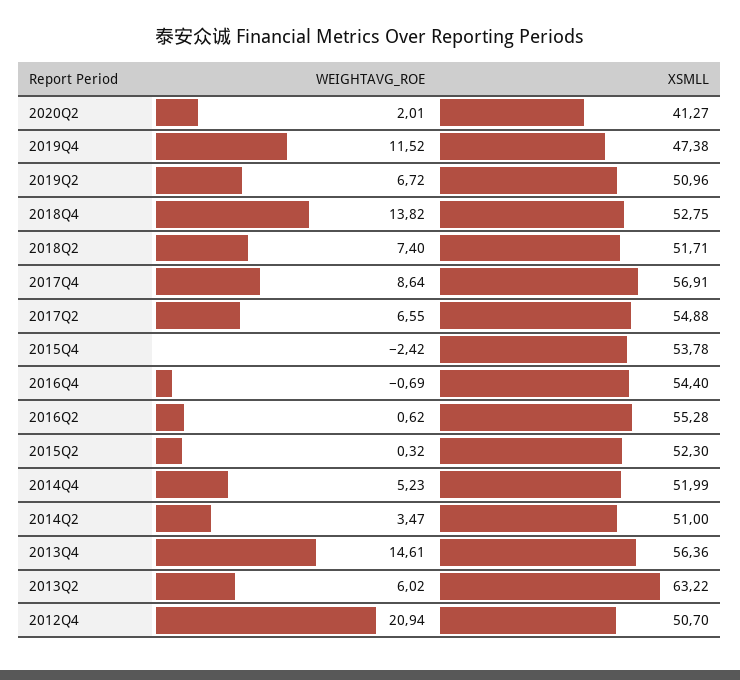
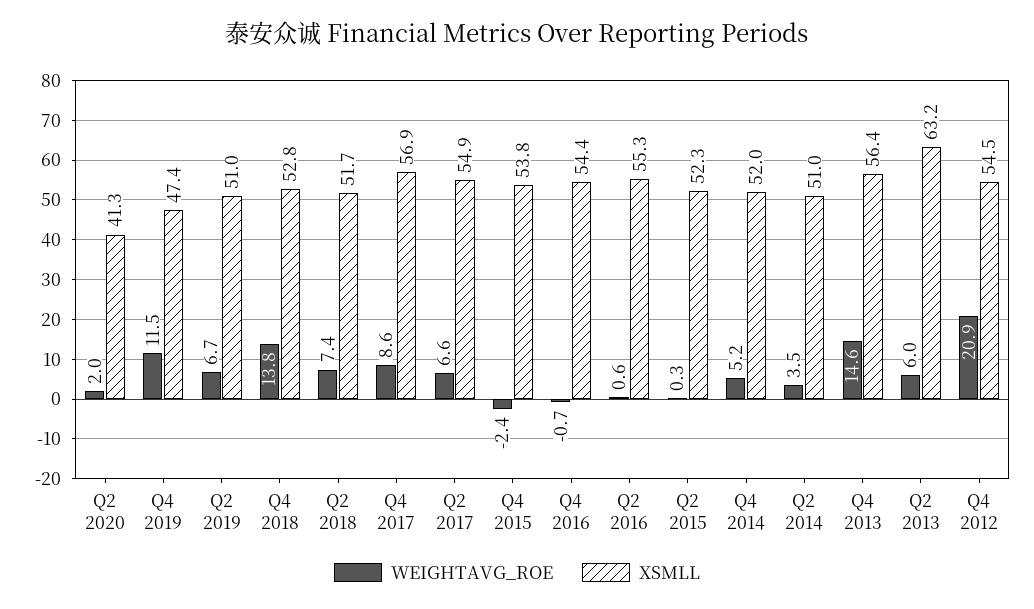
XSMLL, 2012Q4: 50.7 -> 54.5

